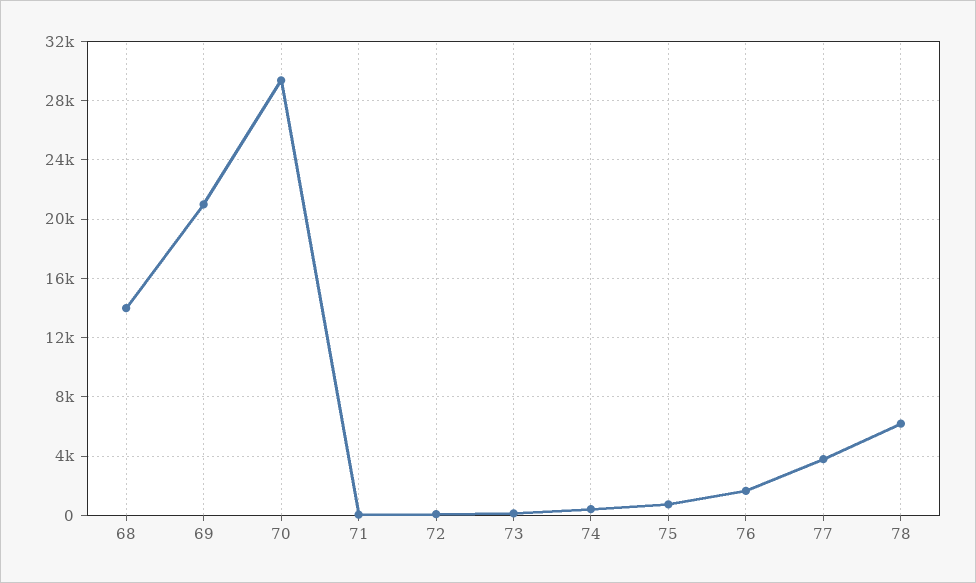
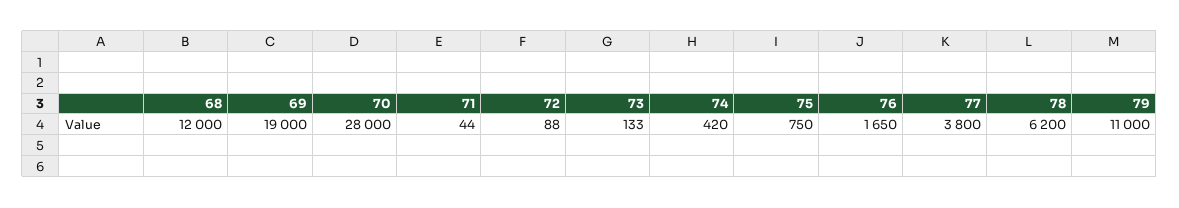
68: 14000 -> 12000
69: 21000 -> 19000
70: 29500 -> 28000
79: none -> 11000

